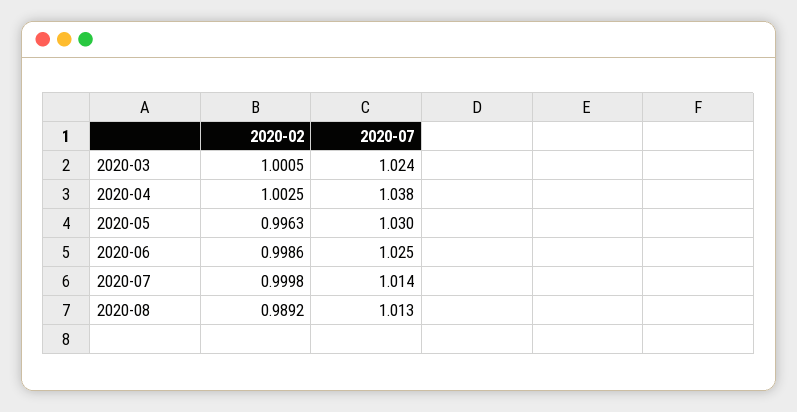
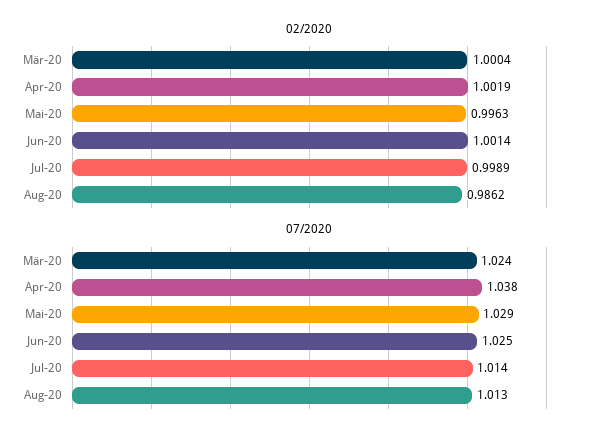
2020-02, 2020-03: 1.0005 -> 1.0004
2020-02, 2020-04: 1.0025 -> 1.0019
2020-07, 2020-05: 1.03 -> 1.029
2020-02, 2020-06: 0.9986 -> 1.0014
2020-02, 2020-07: 0.9998 -> 0.9989
2020-02, 2020-08: 0.9892 -> 0.9862

